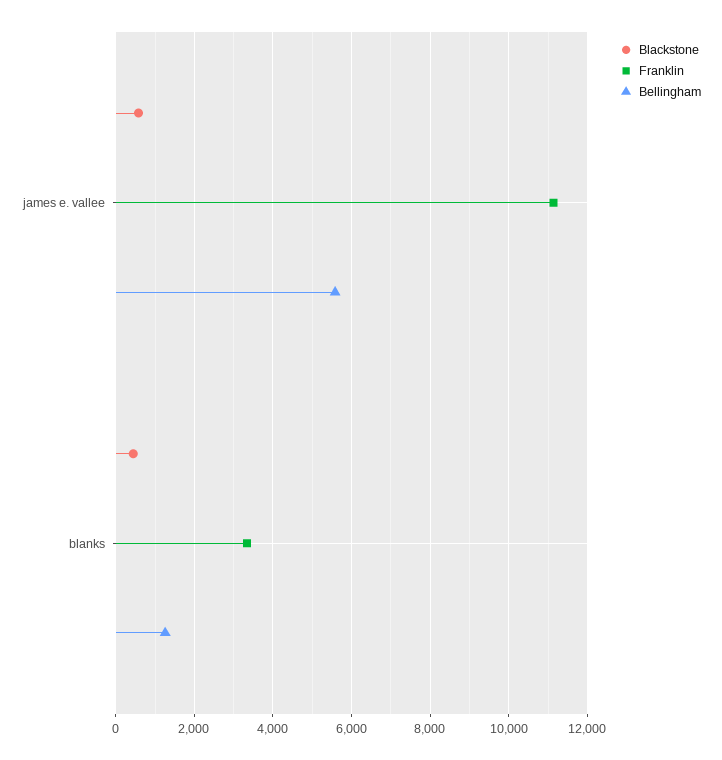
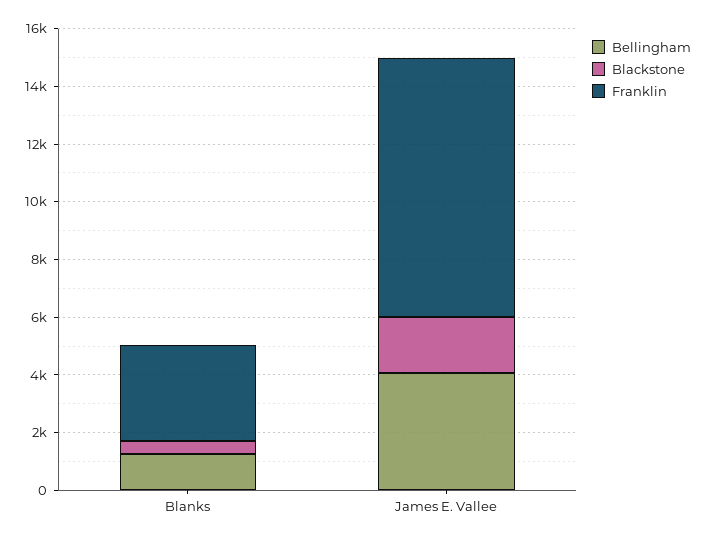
Blackstone, james e. vallee: 600 -> 2000
Franklin, james e. vallee: 11200 -> 9000
Bellingham, james e. vallee: 5600 -> 4000

